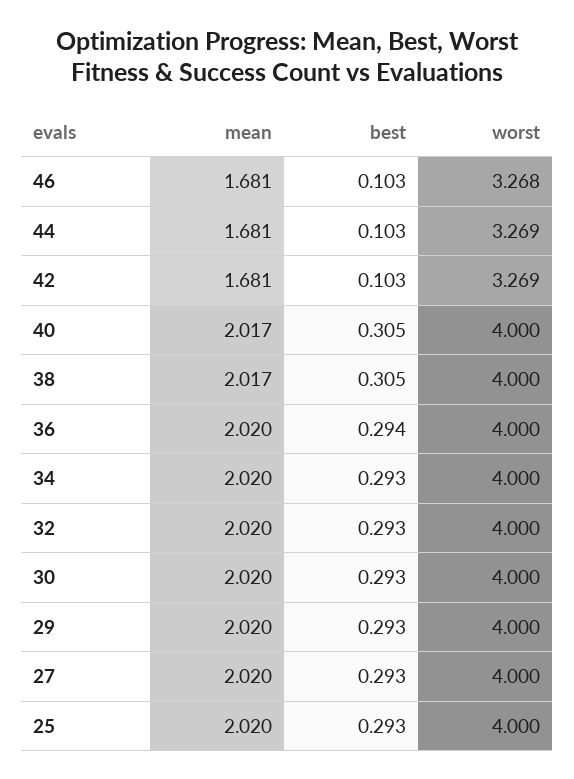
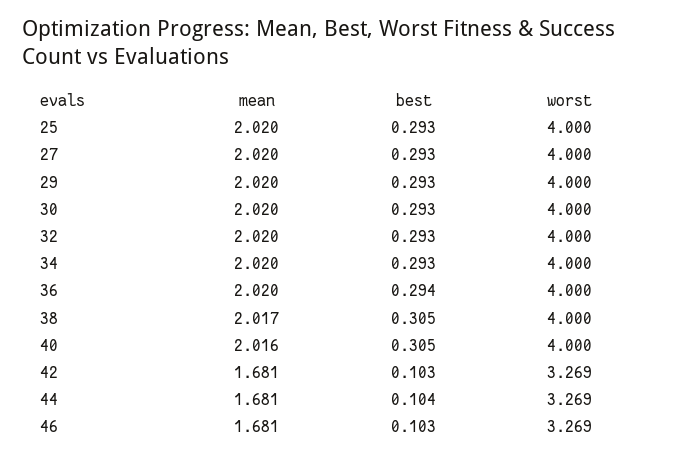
worst, 46: 3.268 -> 3.269
best, 44: 0.103 -> 0.104
mean, 40: 2.017 -> 2.016

